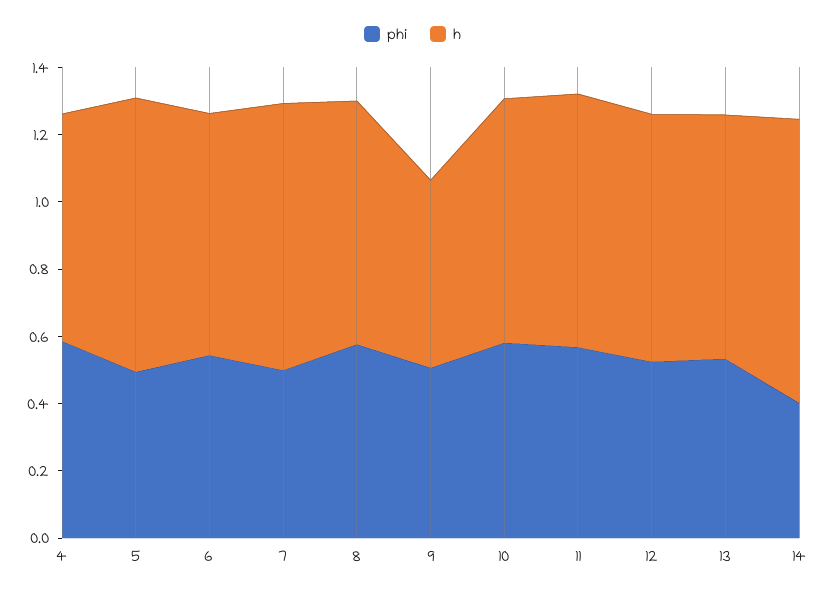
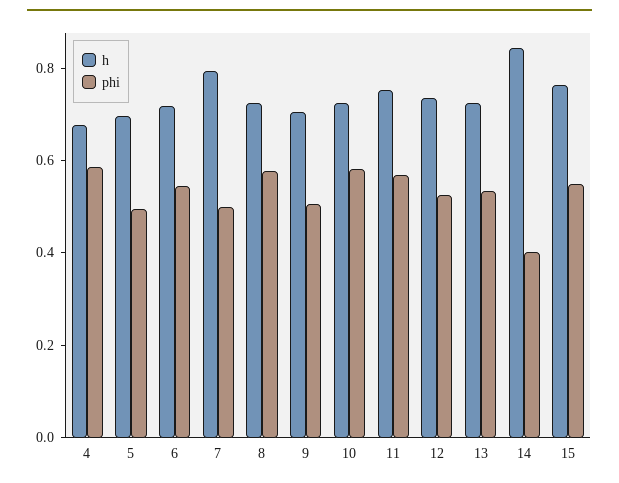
h, 5: 0.8 -> 0.7
h, 9: 0.55 -> 0.7
h, 15: none -> 0.75
phi, 15: none -> 0.55

